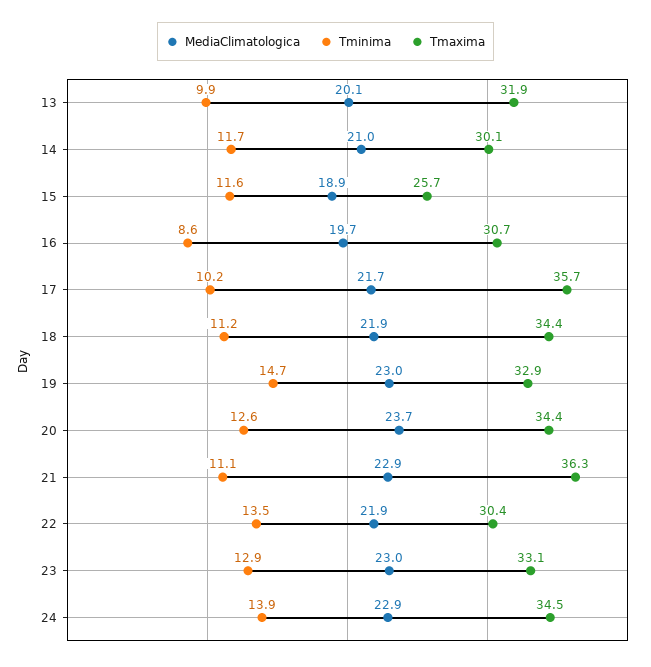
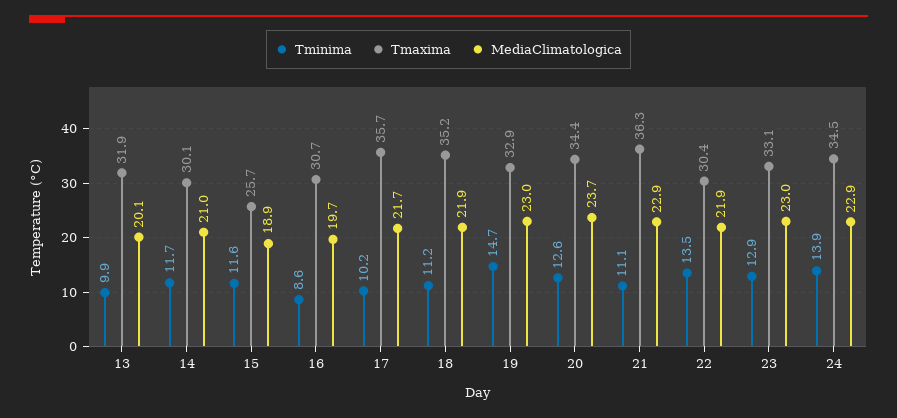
Tmaxima, 18: 34.4 -> 35.2

